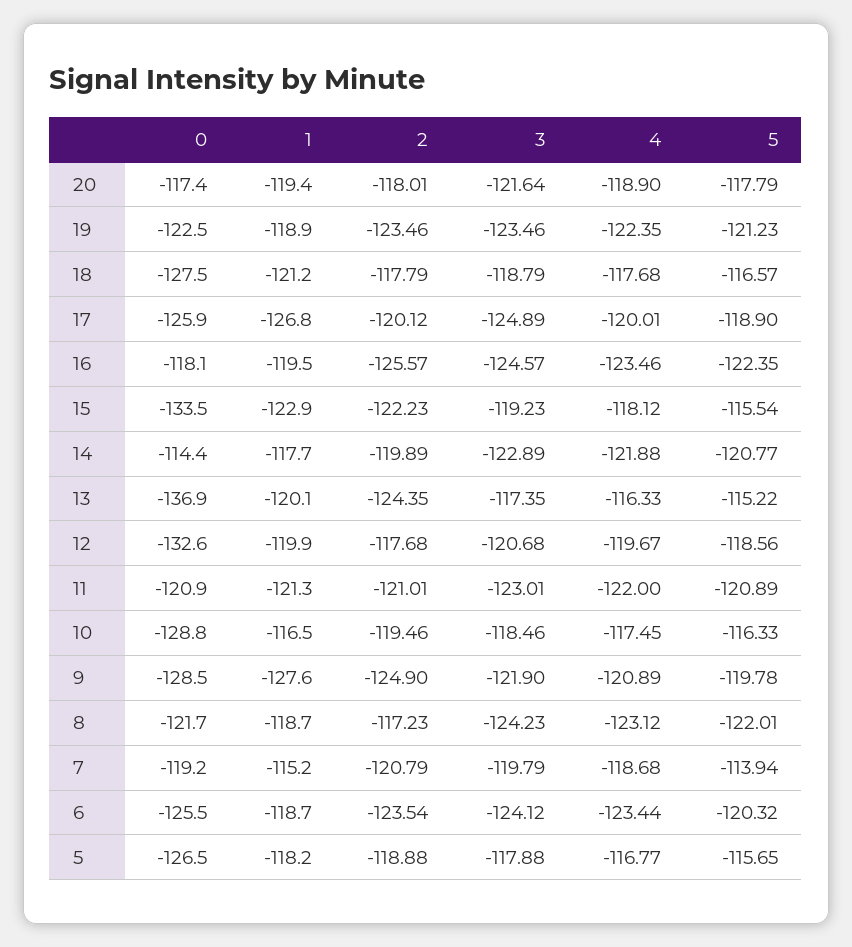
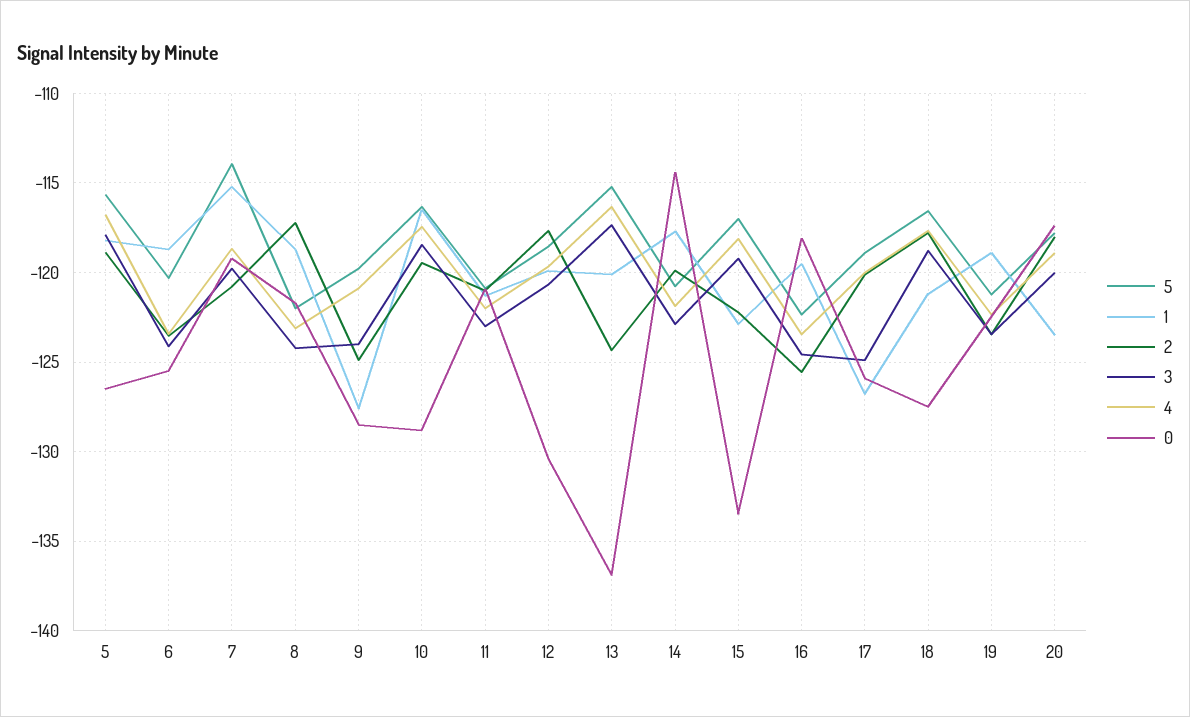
1, 20: -119.4 -> -123.5
3, 20: -121.64 -> -120
5, 15: -115.54 -> -117
0, 12: -132.6 -> -130.5
3, 9: -121.9 -> -124

